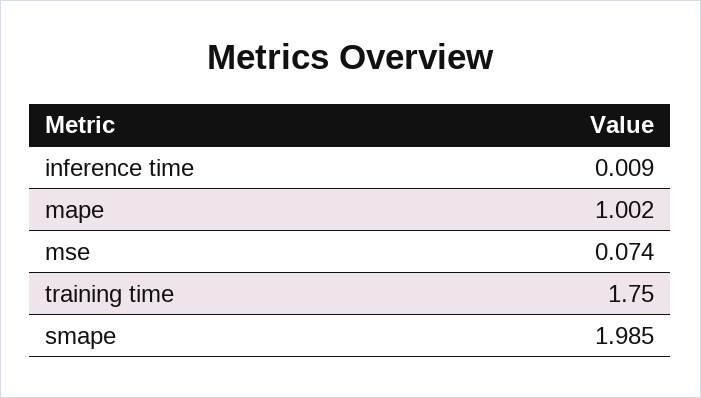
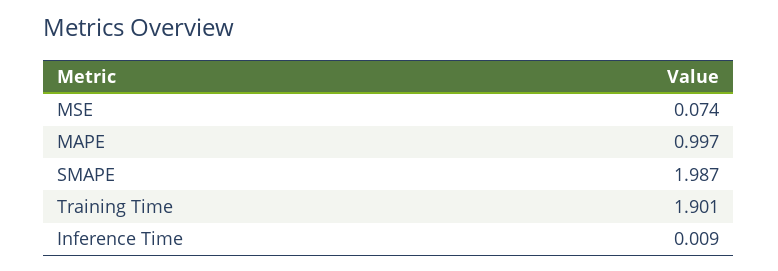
mape: 1.002 -> 0.997
training time: 1.75 -> 1.901
smape: 1.985 -> 1.987

